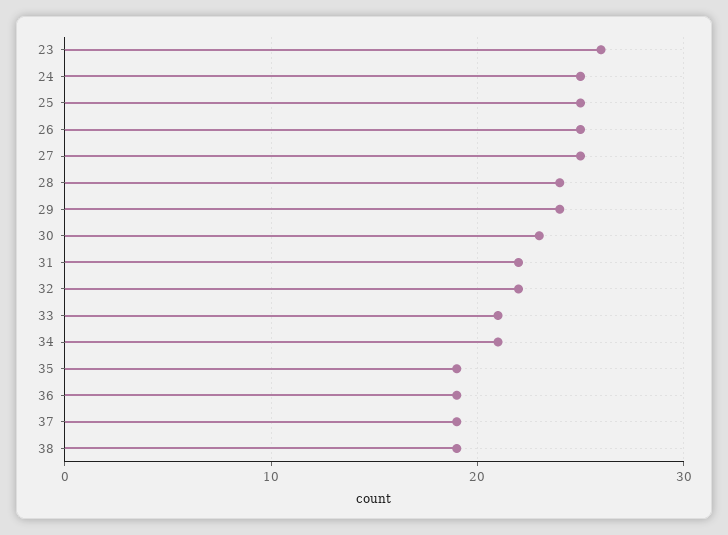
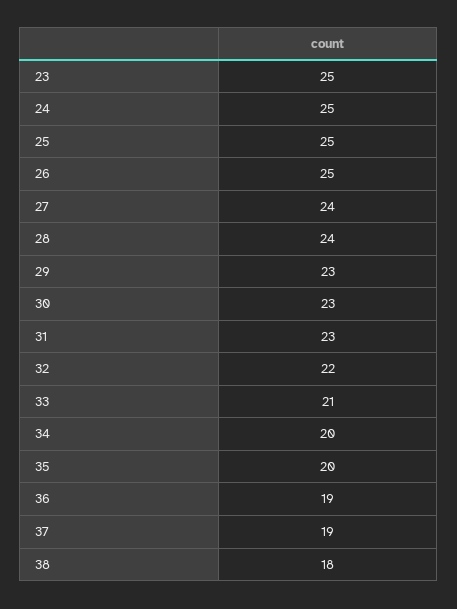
23: 26 -> 25
27: 25 -> 24
29: 24 -> 23
31: 22 -> 23
34: 21 -> 20
35: 19 -> 20
38: 19 -> 18

